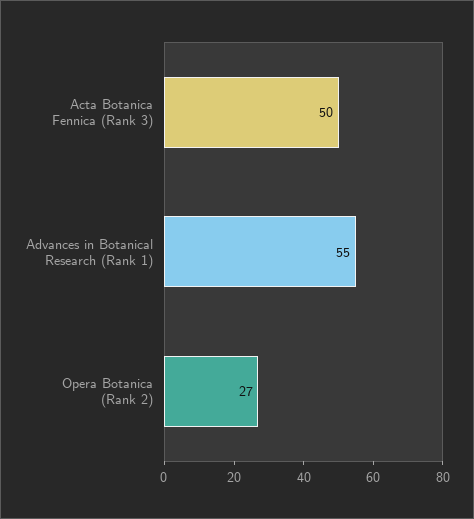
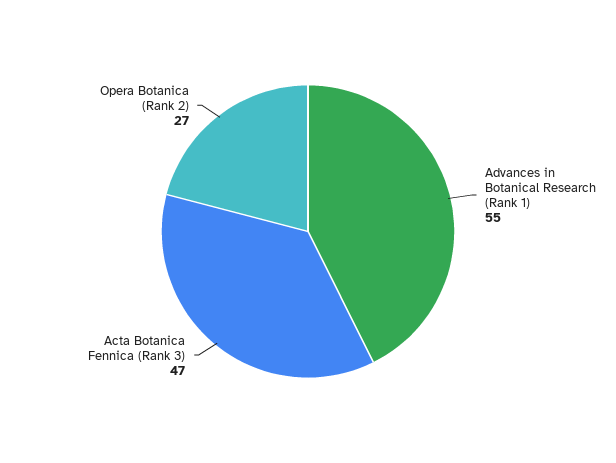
Acta Botanica Fennica (Rank 3): 50 -> 47

